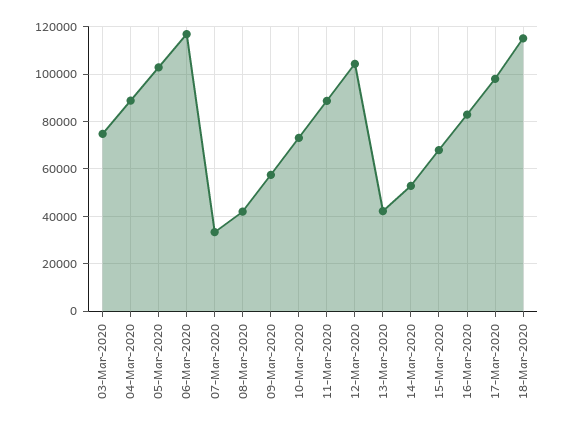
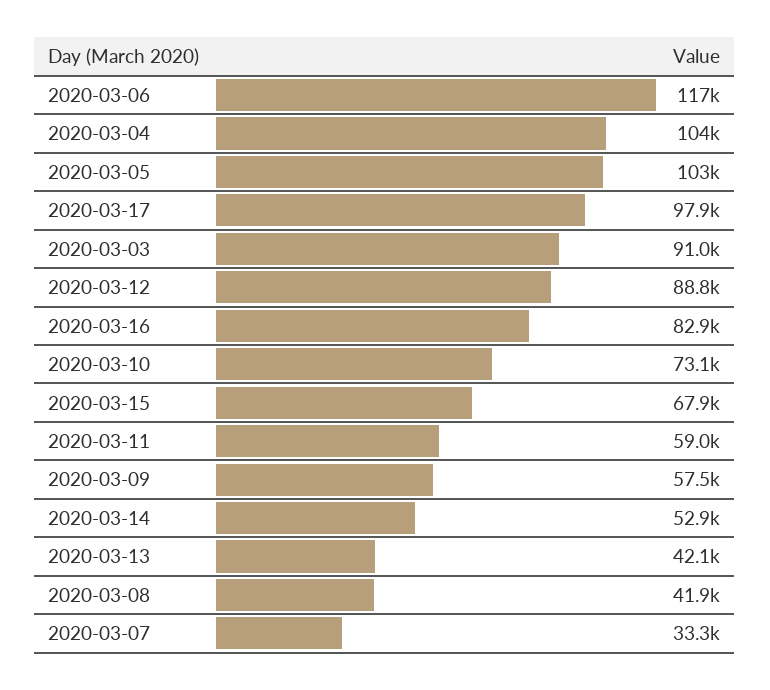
03-Mar-2020: 75000 -> 91000
04-Mar-2020: 90000 -> 104000
11-Mar-2020: 90000 -> 59000
12-Mar-2020: 105000 -> 88800
18-Mar-2020: 115000 -> none

